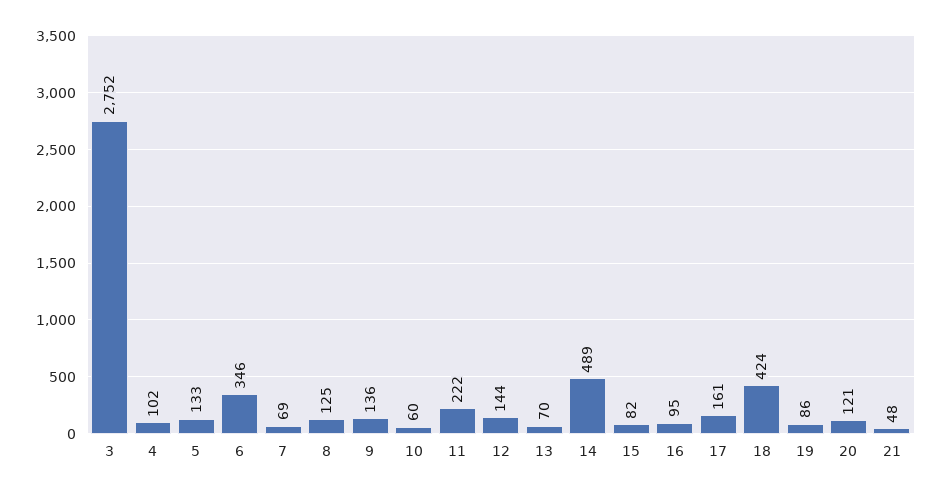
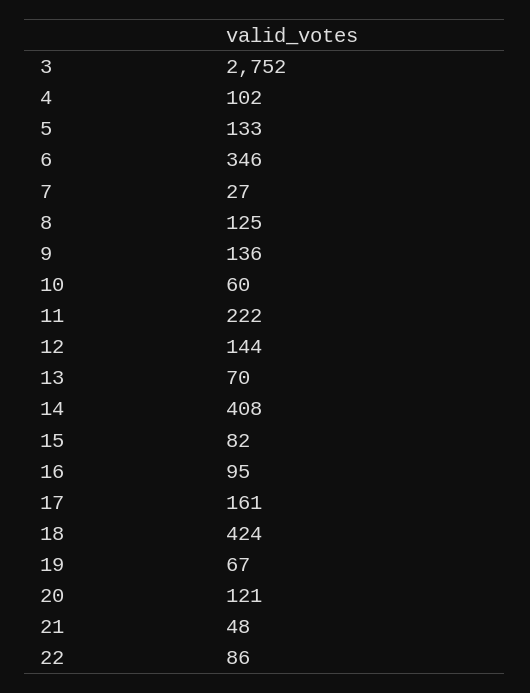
7: 69 -> 27
14: 489 -> 408
19: 86 -> 67
22: none -> 86

